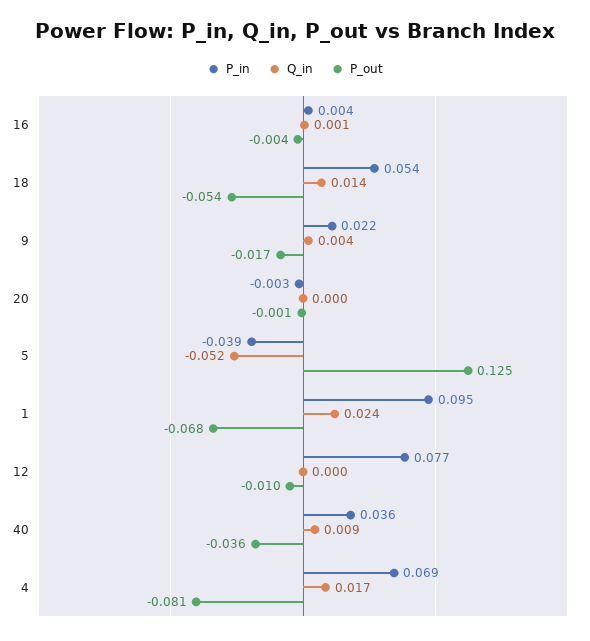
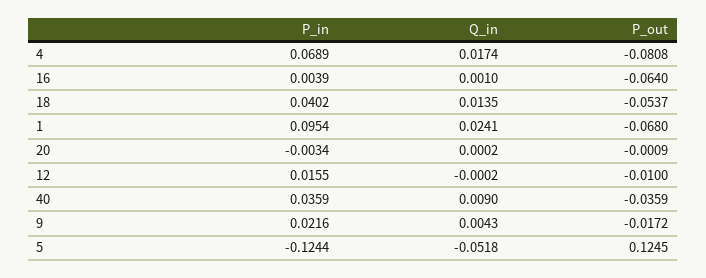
P_out, 16: -0.004 -> -0.064
P_in, 18: 0.054 -> 0.0402
P_in, 5: -0.039 -> -0.1244
P_in, 12: 0.077 -> 0.0155

